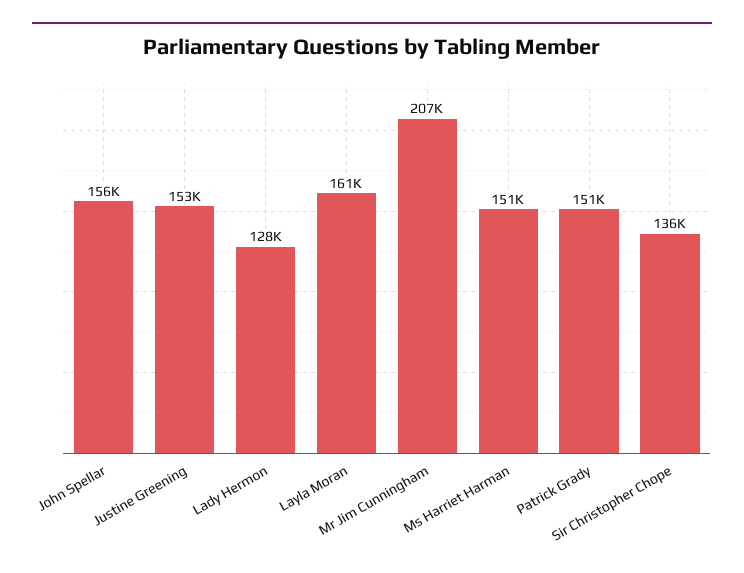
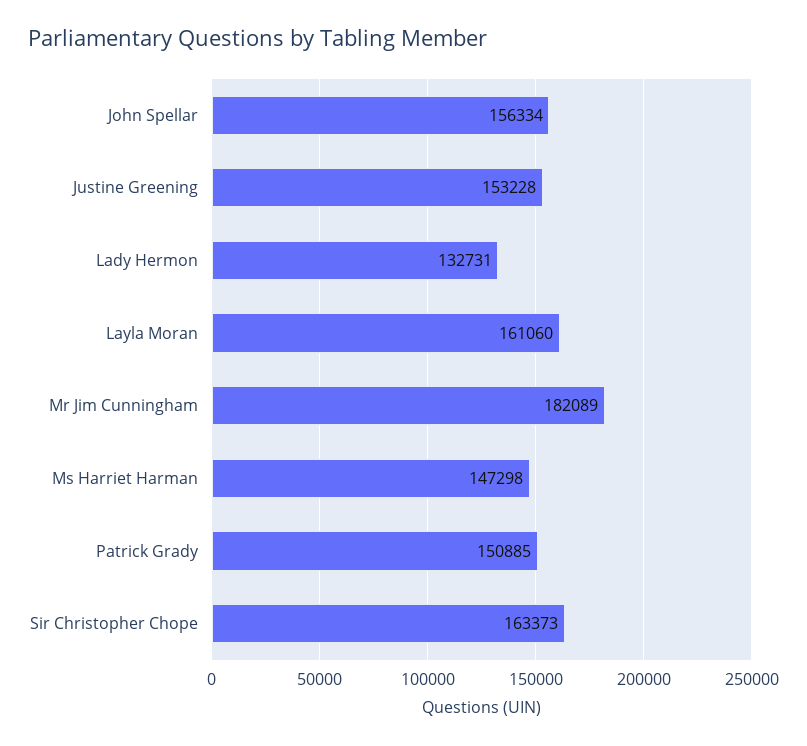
Lady Hermon: 128000 -> 132731
Mr Jim Cunningham: 207000 -> 182089
Ms Harriet Harman: 151000 -> 147298
Sir Christopher Chope: 136000 -> 163373

